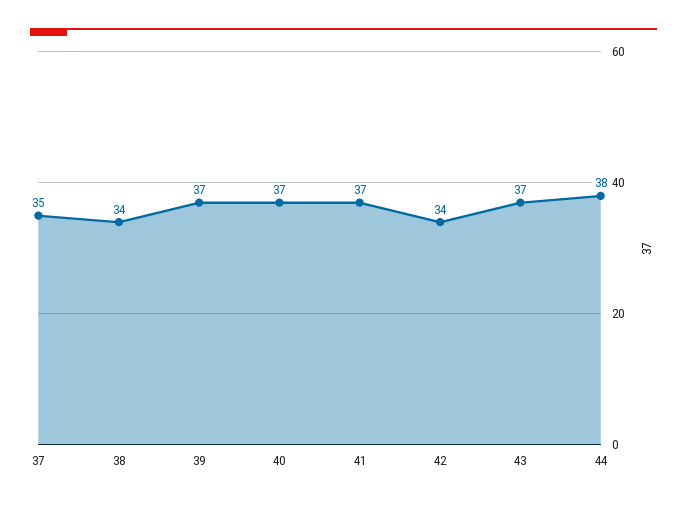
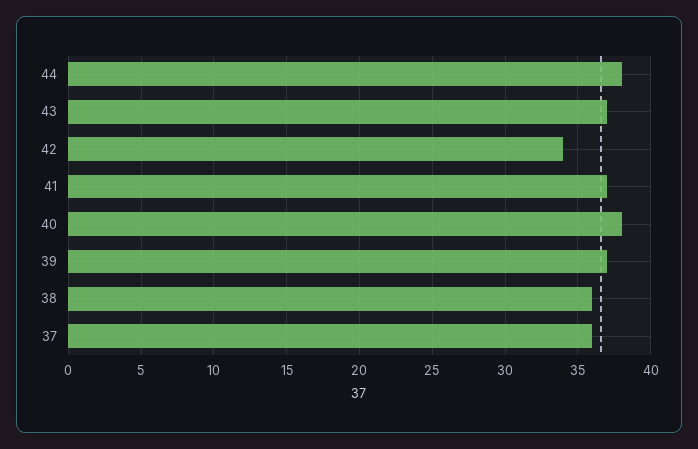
37: 35 -> 36
38: 34 -> 36
40: 37 -> 38

